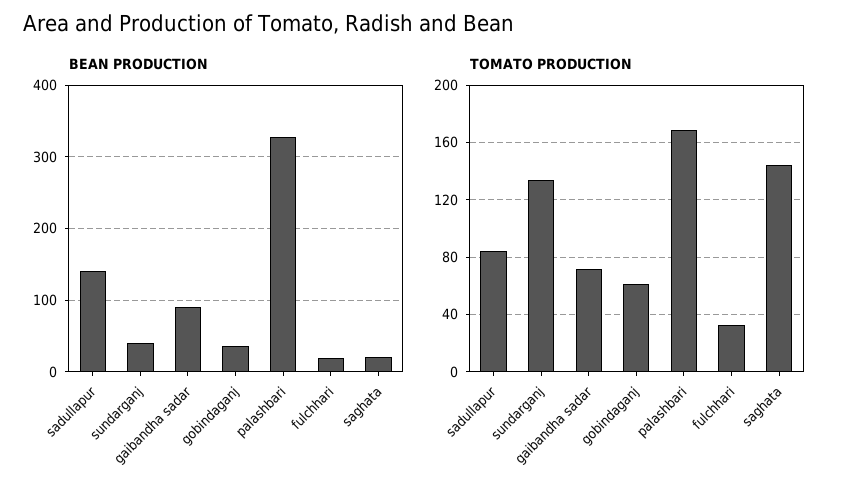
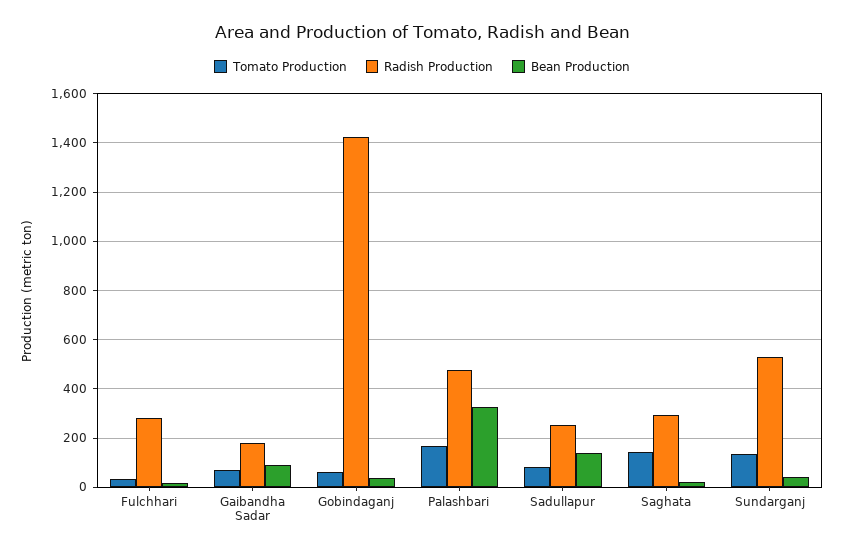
Radish Production, fulchhari: none -> 275
Radish Production, gaibandha sadar: none -> 175
Radish Production, gobindaganj: none -> 1425
Radish Production, palashbari: none -> 475
Radish Production, sadullapur: none -> 250
Radish Production, saghata: none -> 300
Radish Production, sundarganj: none -> 525

